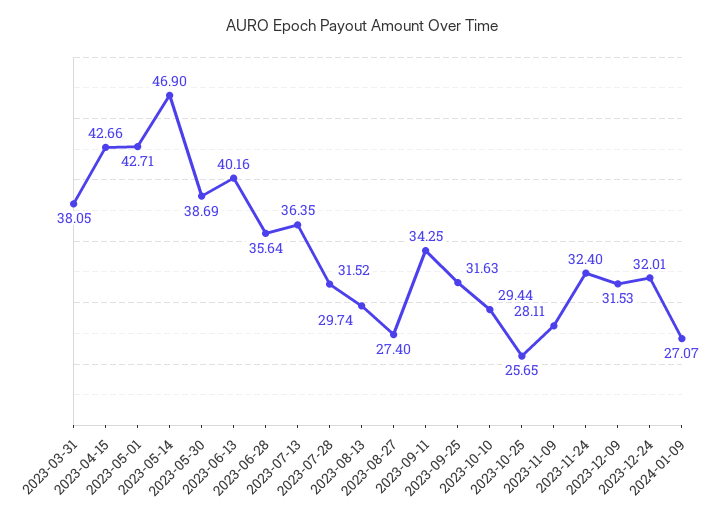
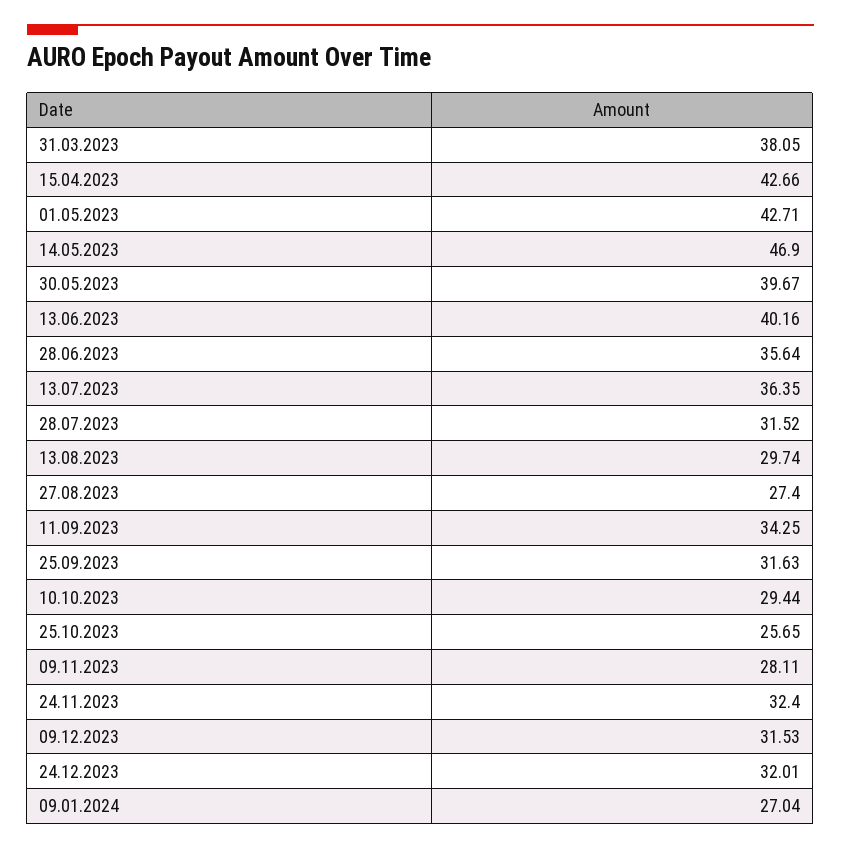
2023-05-30: 38.69 -> 39.67
2024-01-09: 27.07 -> 27.04

